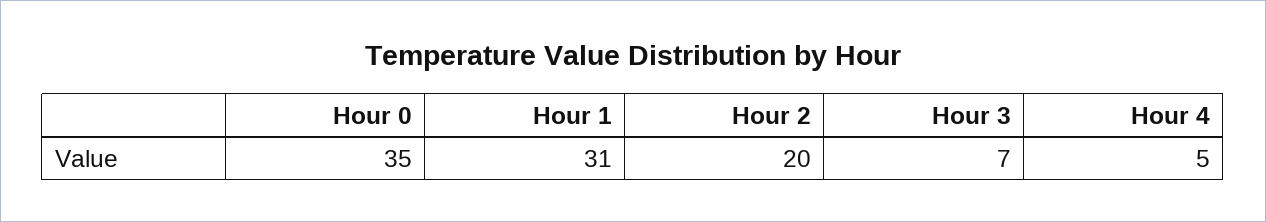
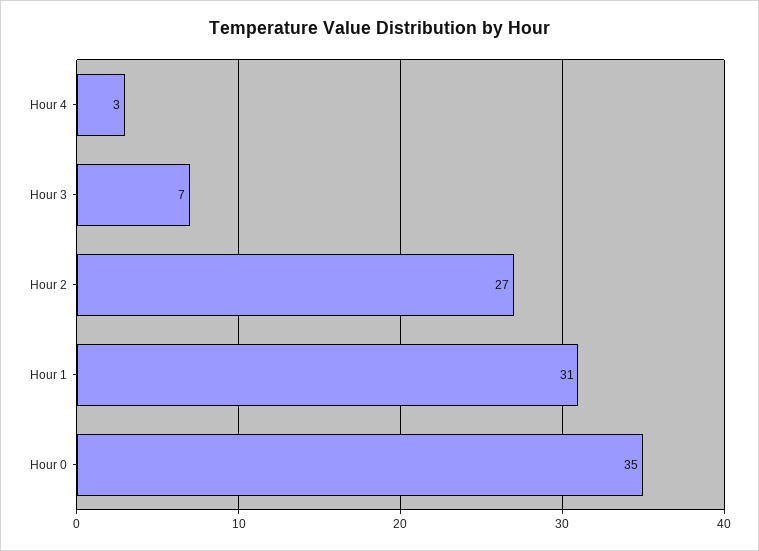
Hour 2: 20 -> 27
Hour 4: 5 -> 3

